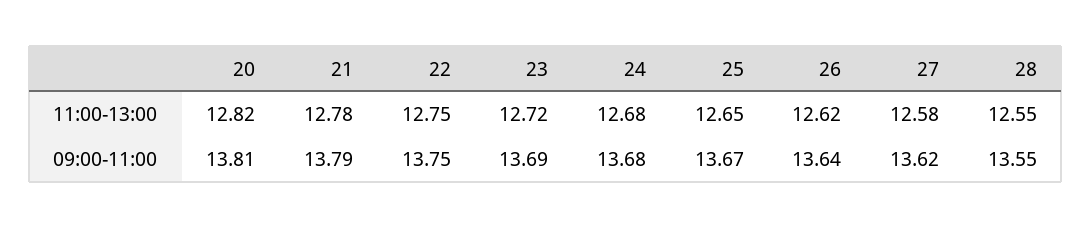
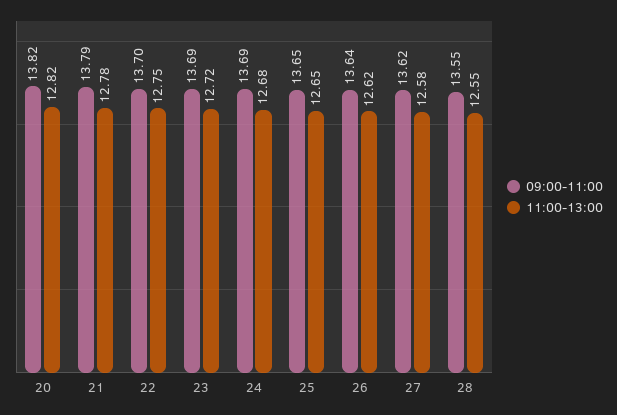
09:00-11:00, 20: 13.81 -> 13.82
09:00-11:00, 22: 13.75 -> 13.7
09:00-11:00, 24: 13.68 -> 13.69
09:00-11:00, 25: 13.67 -> 13.65

